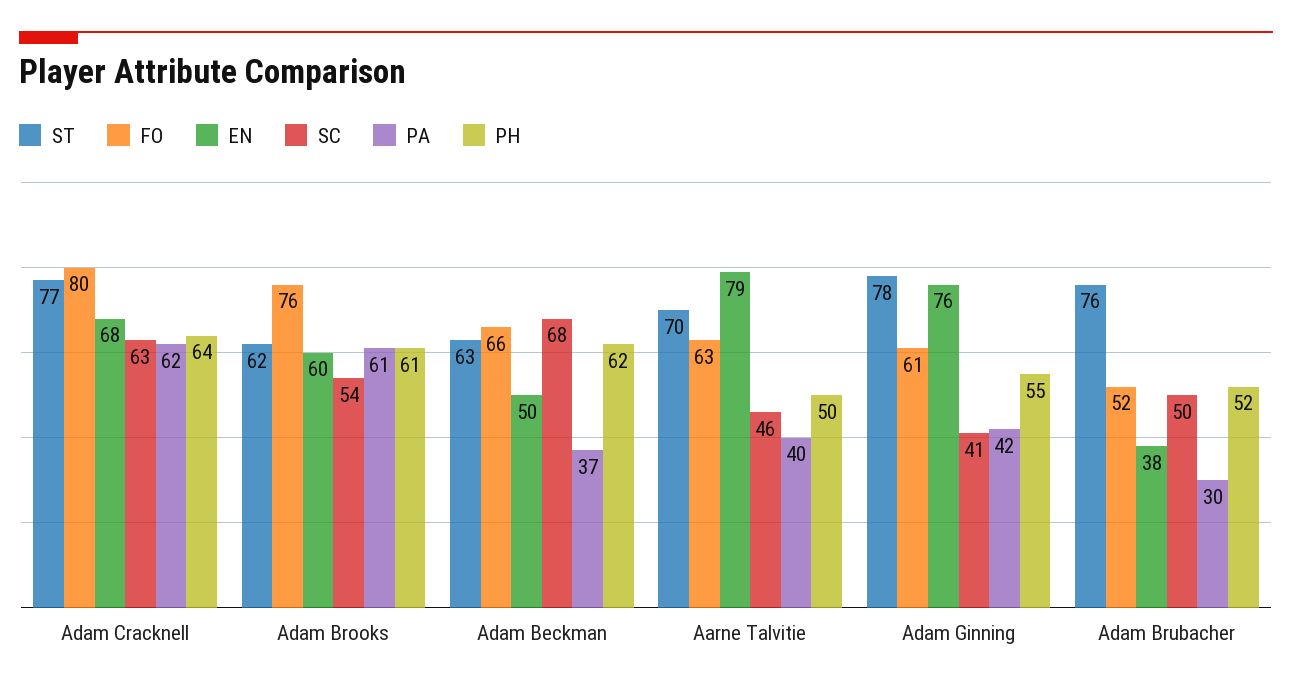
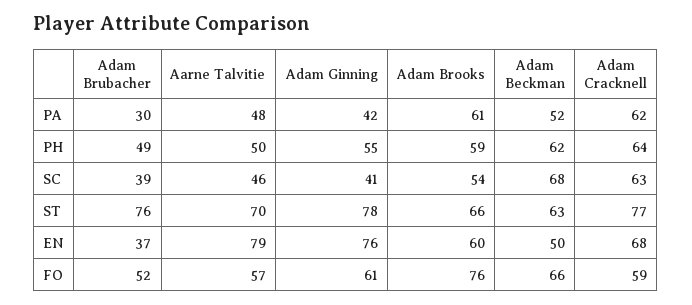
FO, Adam Cracknell: 80 -> 59
ST, Adam Brooks: 62 -> 66
PH, Adam Brooks: 61 -> 59
PA, Adam Beckman: 37 -> 52
FO, Aarne Talvitie: 63 -> 57
PA, Aarne Talvitie: 40 -> 48
EN, Adam Brubacher: 38 -> 37
SC, Adam Brubacher: 50 -> 39
PH, Adam Brubacher: 52 -> 49

